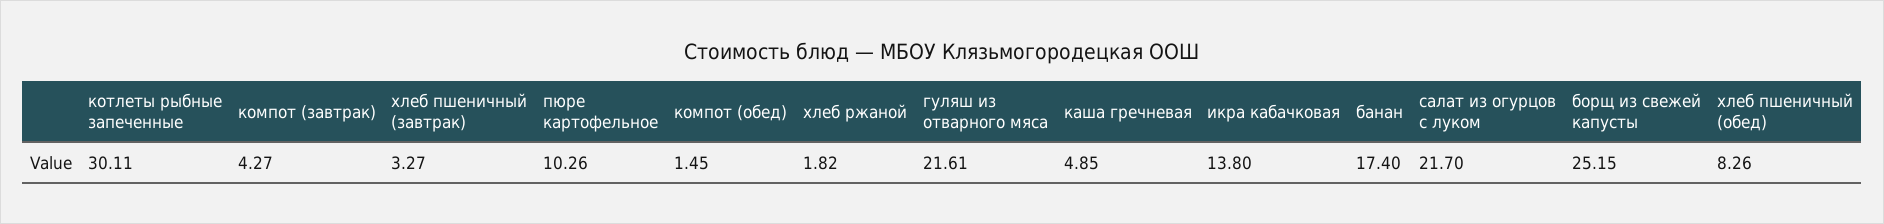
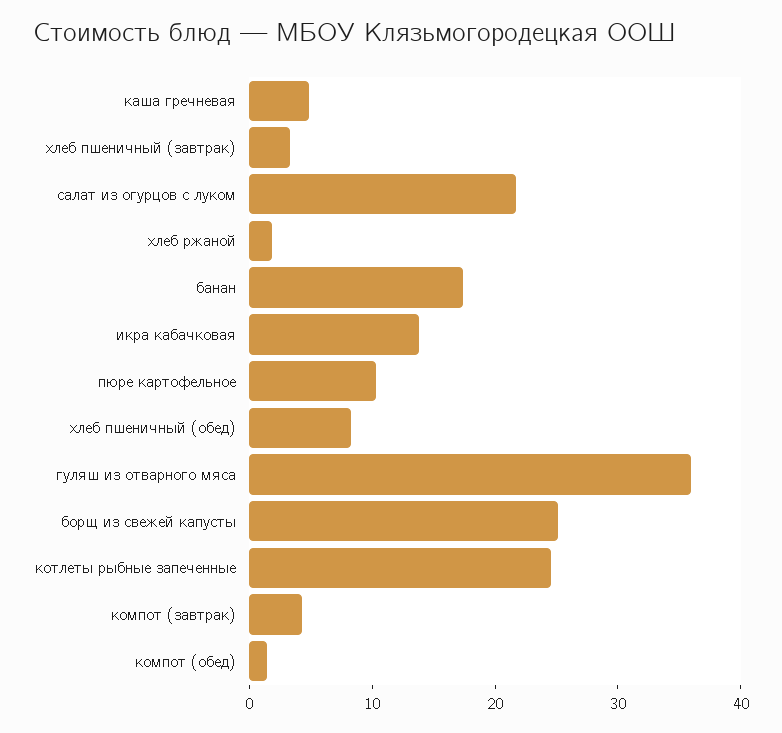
котлеты рыбные запеченные: 30.11 -> 24
гуляш из отварного мяса: 21.61 -> 36

